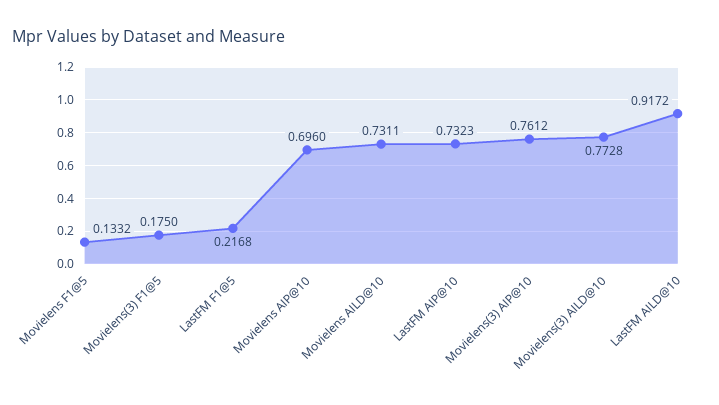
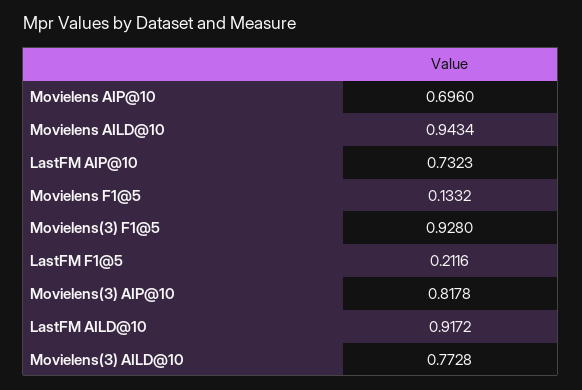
Movielens(3) F1@5: 0.175 -> 0.928
LastFM F1@5: 0.2168 -> 0.2116
Movielens AILD@10: 0.7311 -> 0.9434
Movielens(3) AIP@10: 0.7612 -> 0.8178

